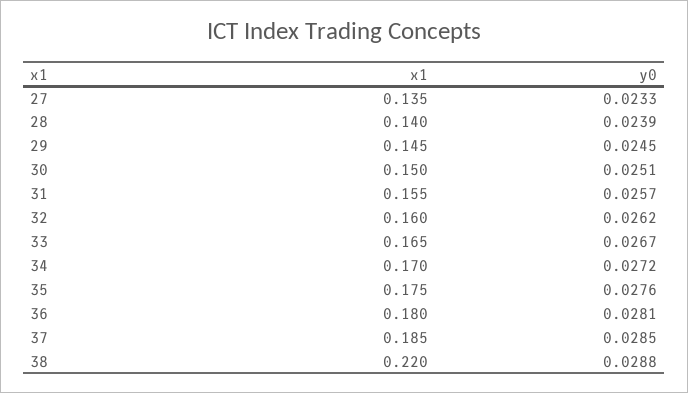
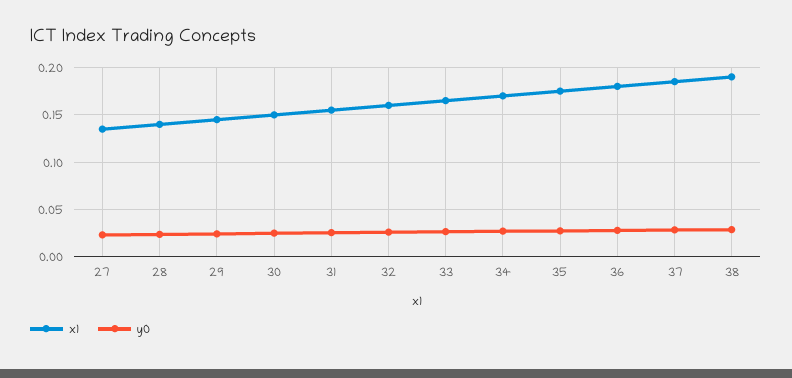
x1, 38: 0.22 -> 0.19

